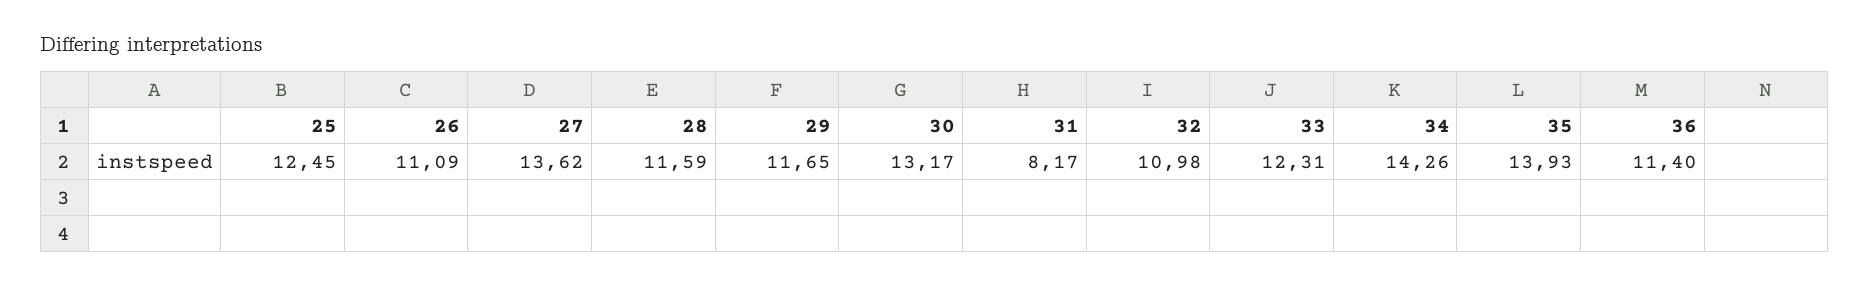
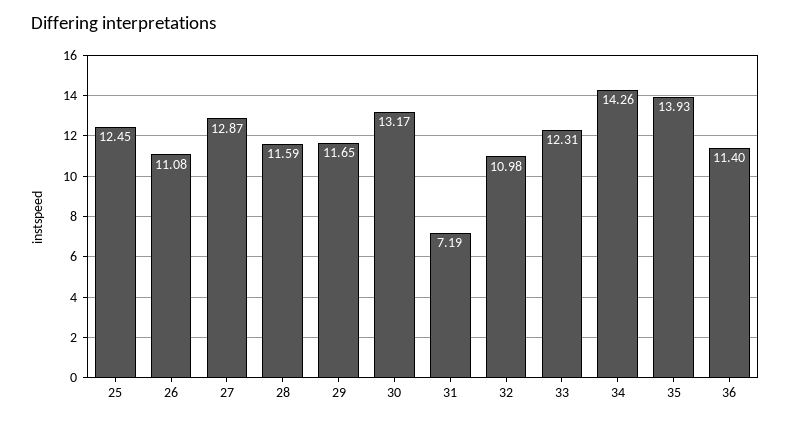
26: 11.09 -> 11.08
27: 13.62 -> 12.87
31: 8.17 -> 7.19

